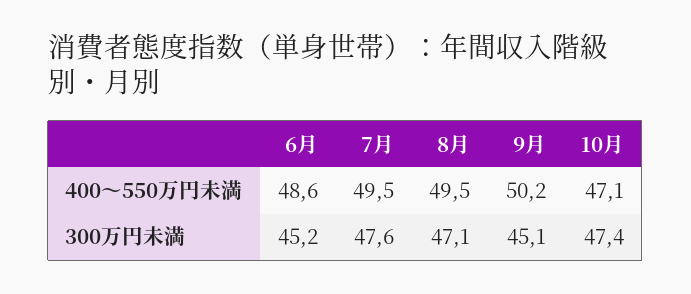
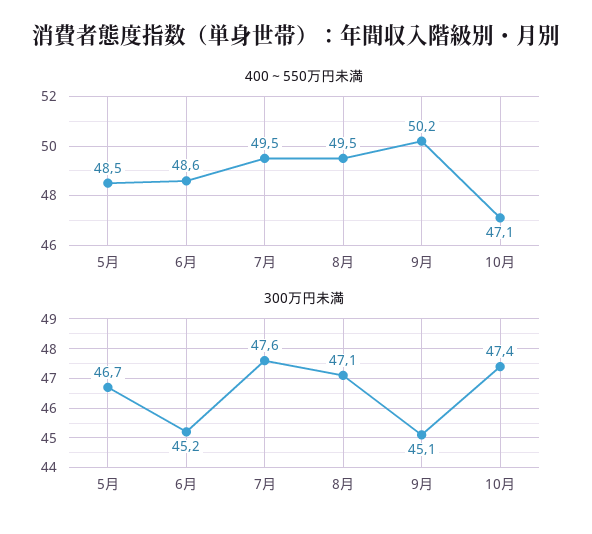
400～550万円未満, 5月: none -> 48.5
300万円未満, 5月: none -> 46.7

